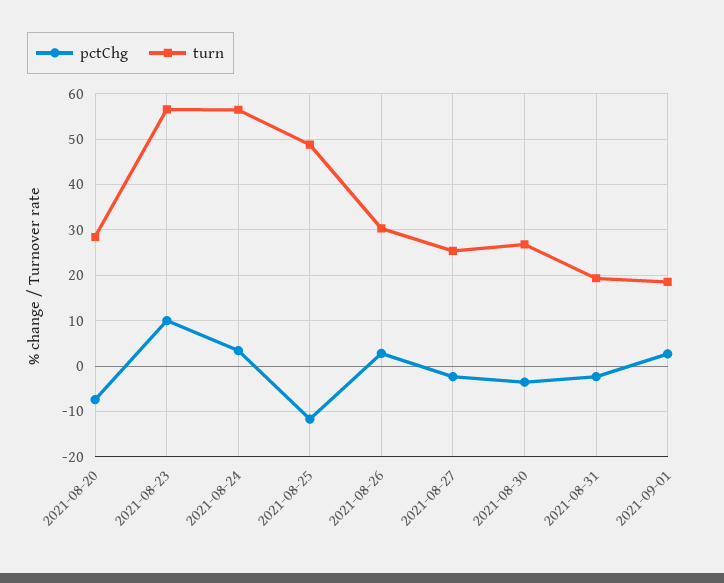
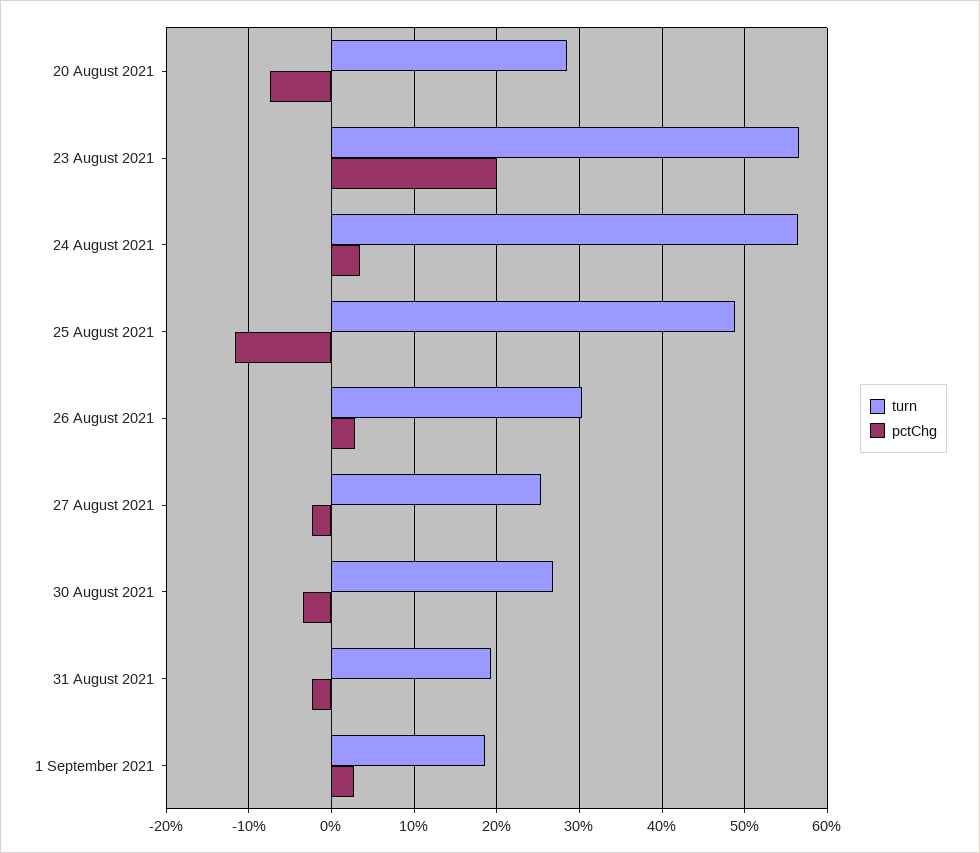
pctChg, 2021-08-23: 10 -> 20

